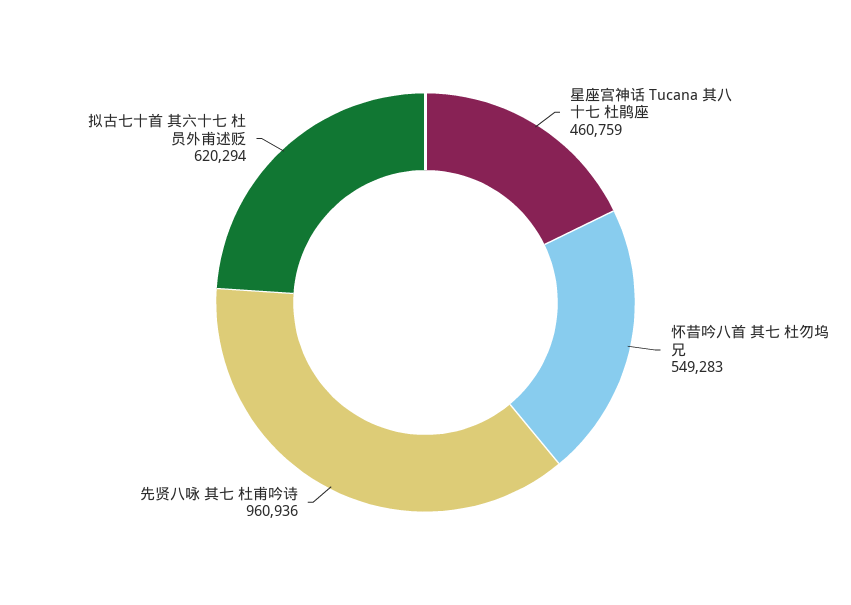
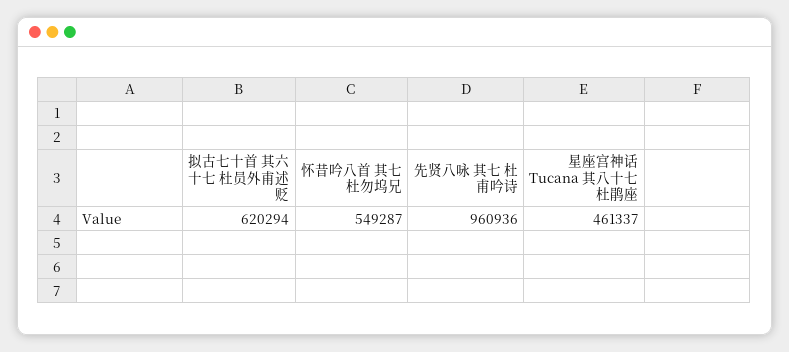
星座宫神话 Tucana 其八十七 杜鹃座: 460759 -> 461337
怀昔吟八首 其七 杜勿坞兄: 549283 -> 549287

